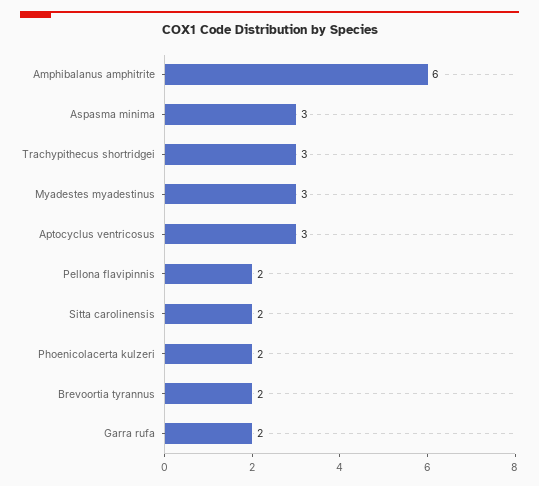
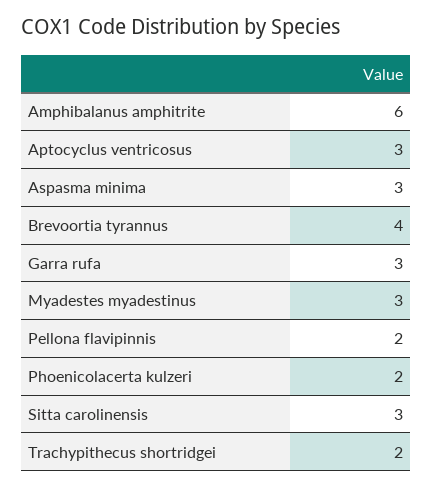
Trachypithecus shortridgei: 3 -> 2
Sitta carolinensis: 2 -> 3
Brevoortia tyrannus: 2 -> 4
Garra rufa: 2 -> 3

